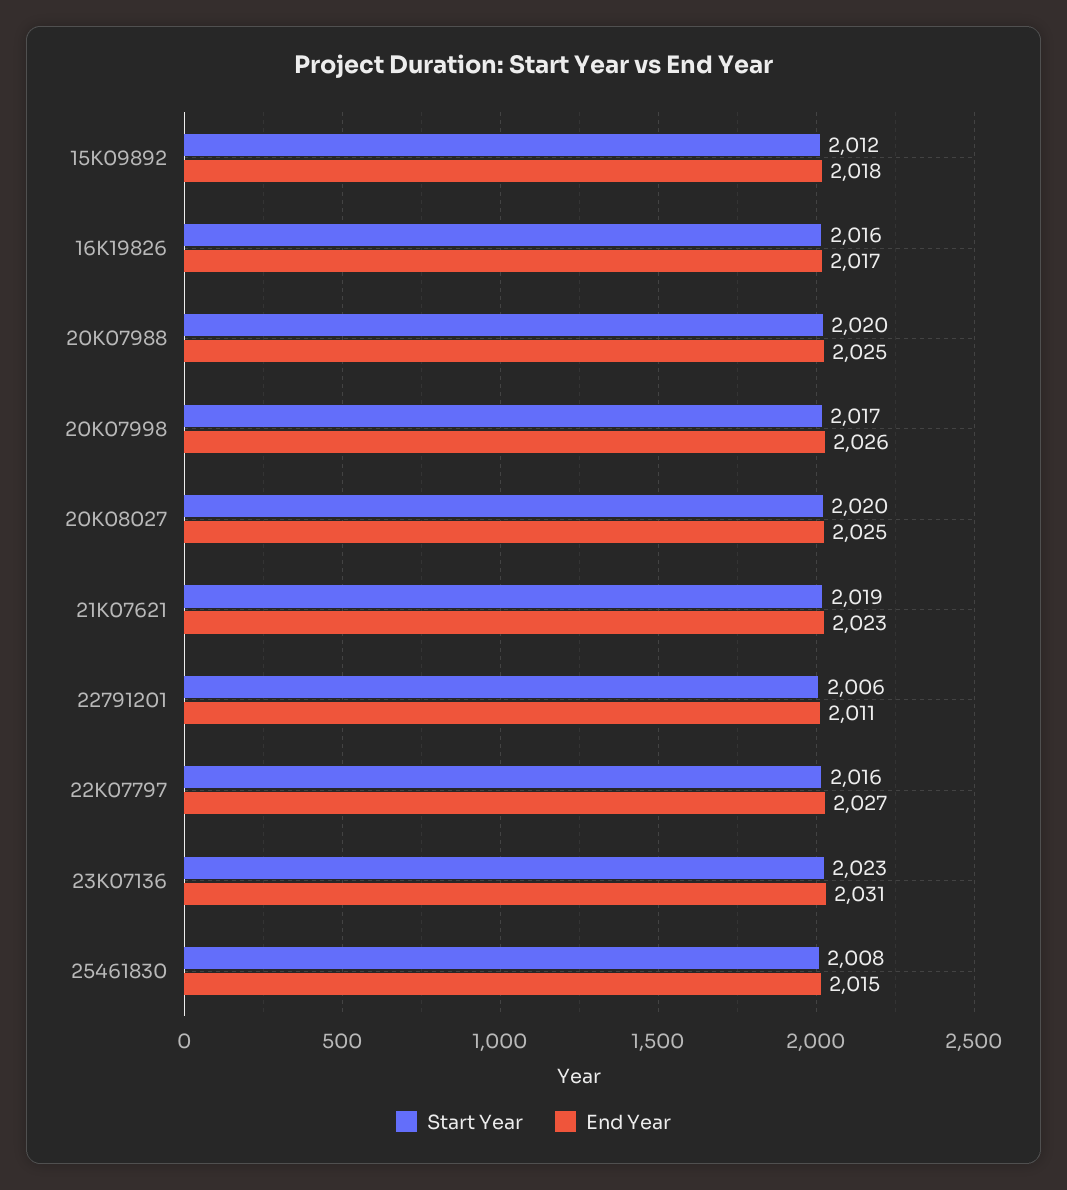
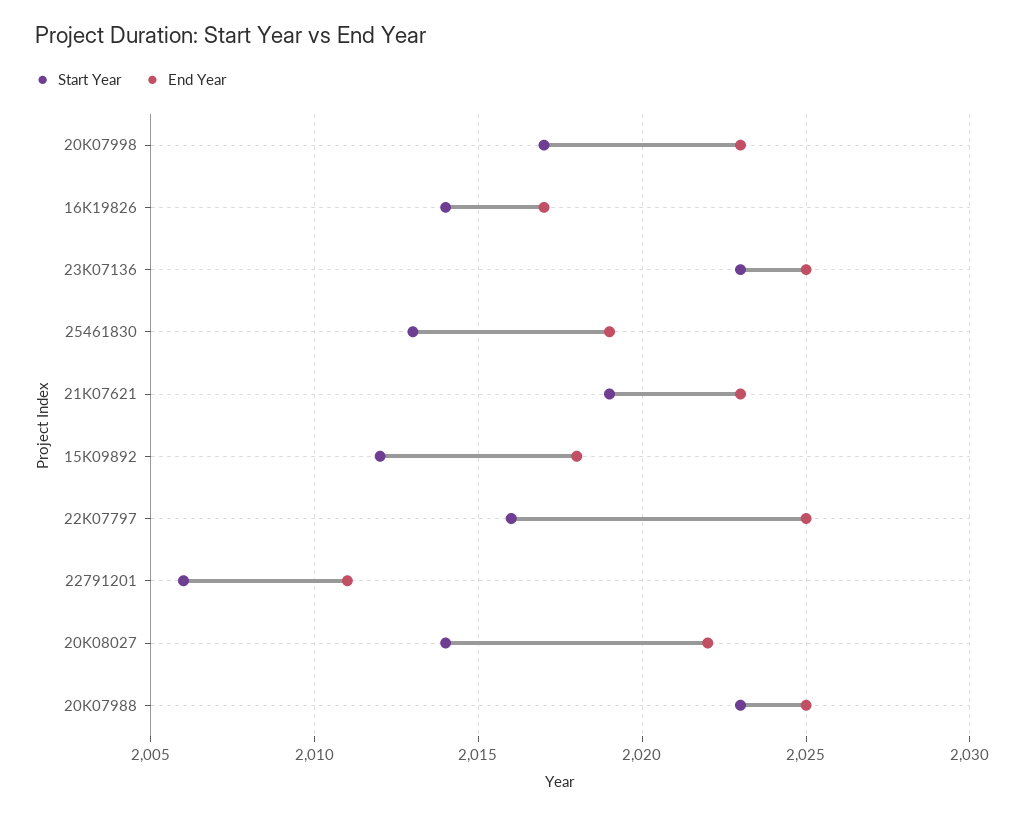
Start Year, 16K19826: 2016 -> 2014
Start Year, 20K07988: 2020 -> 2023
End Year, 20K07998: 2026 -> 2023
Start Year, 20K08027: 2020 -> 2014
End Year, 20K08027: 2025 -> 2022
End Year, 22K07797: 2027 -> 2025
End Year, 23K07136: 2031 -> 2025
Start Year, 25461830: 2008 -> 2013
End Year, 25461830: 2015 -> 2019

